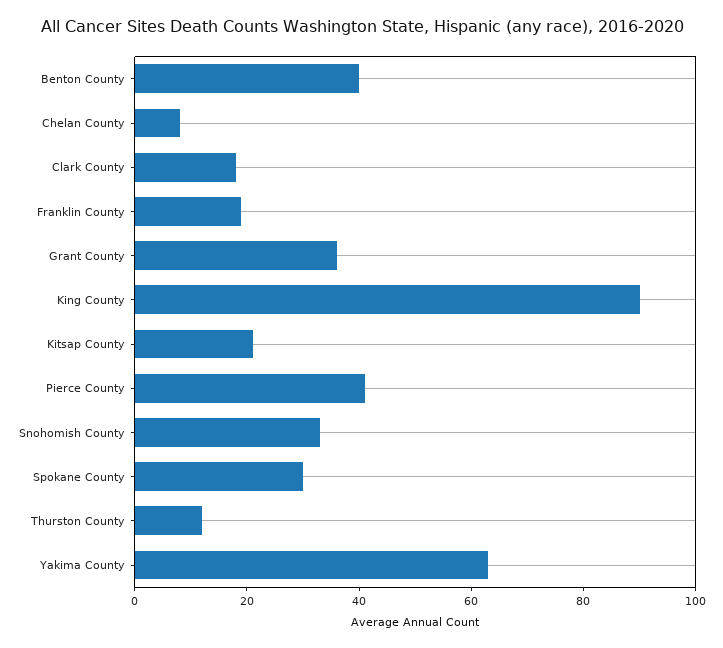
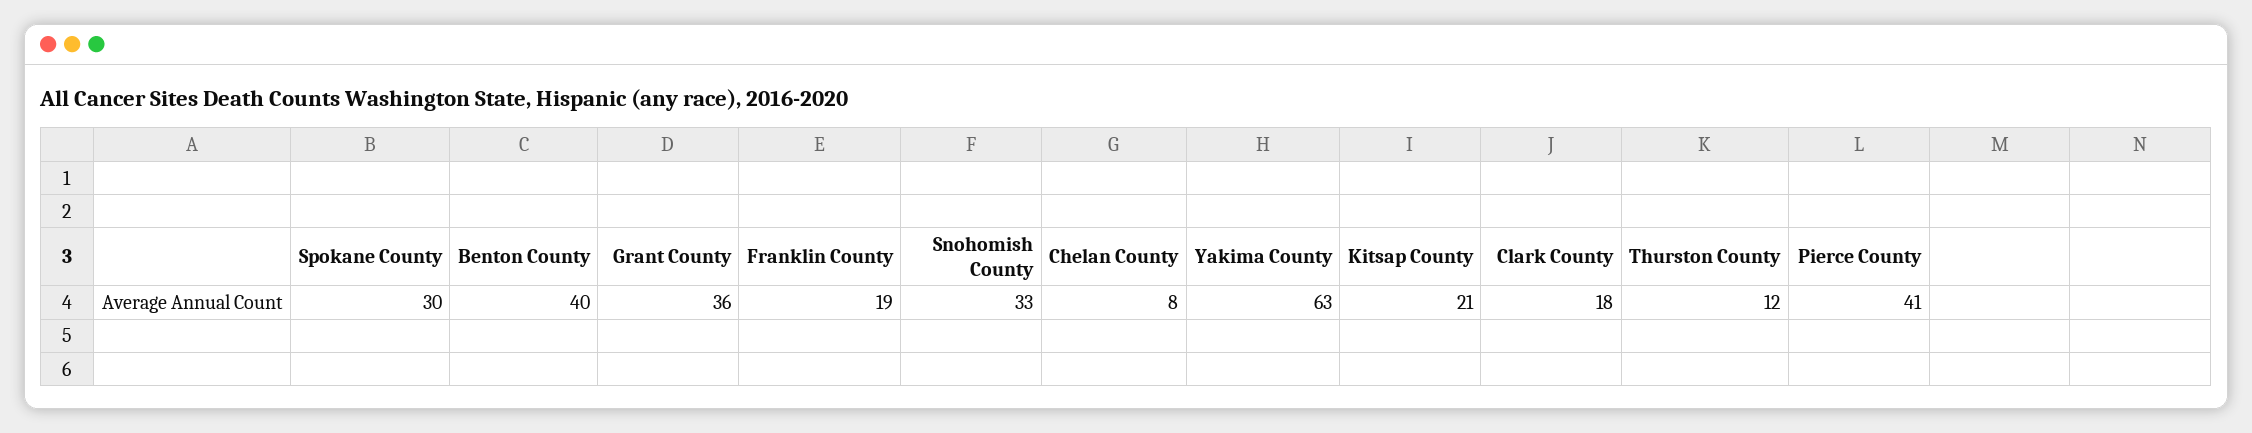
King County: 90 -> none

